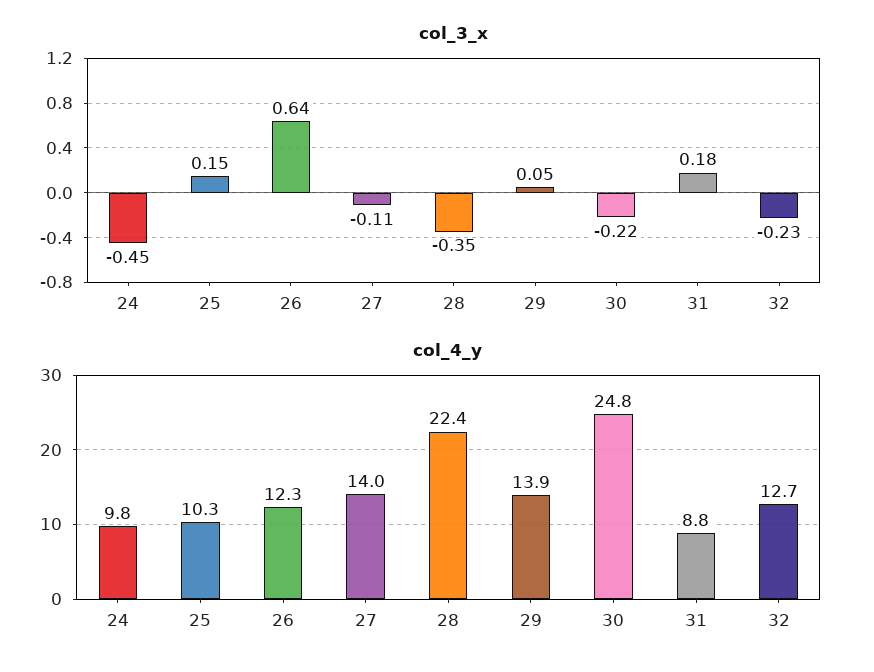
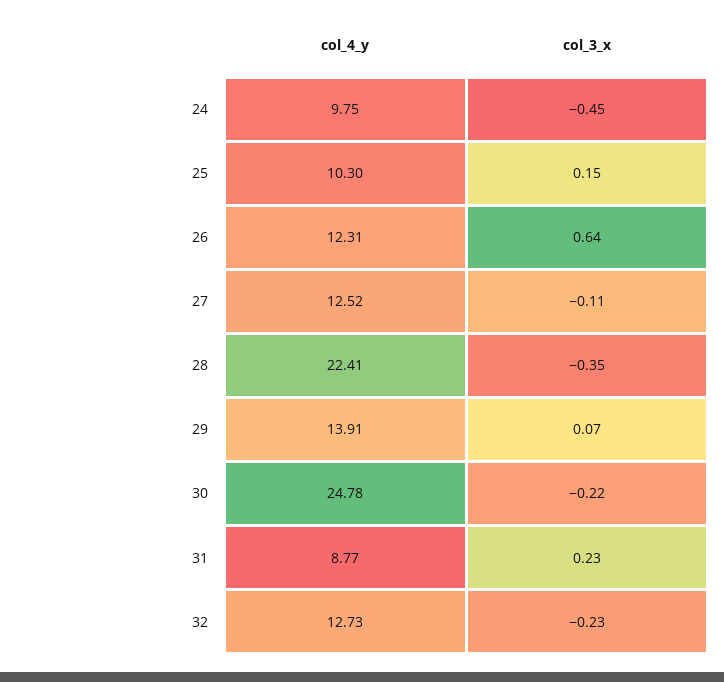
col_3_x, 29: 0.05 -> 0.07
col_3_x, 31: 0.18 -> 0.23
col_4_y, 27: 14 -> 12.52

